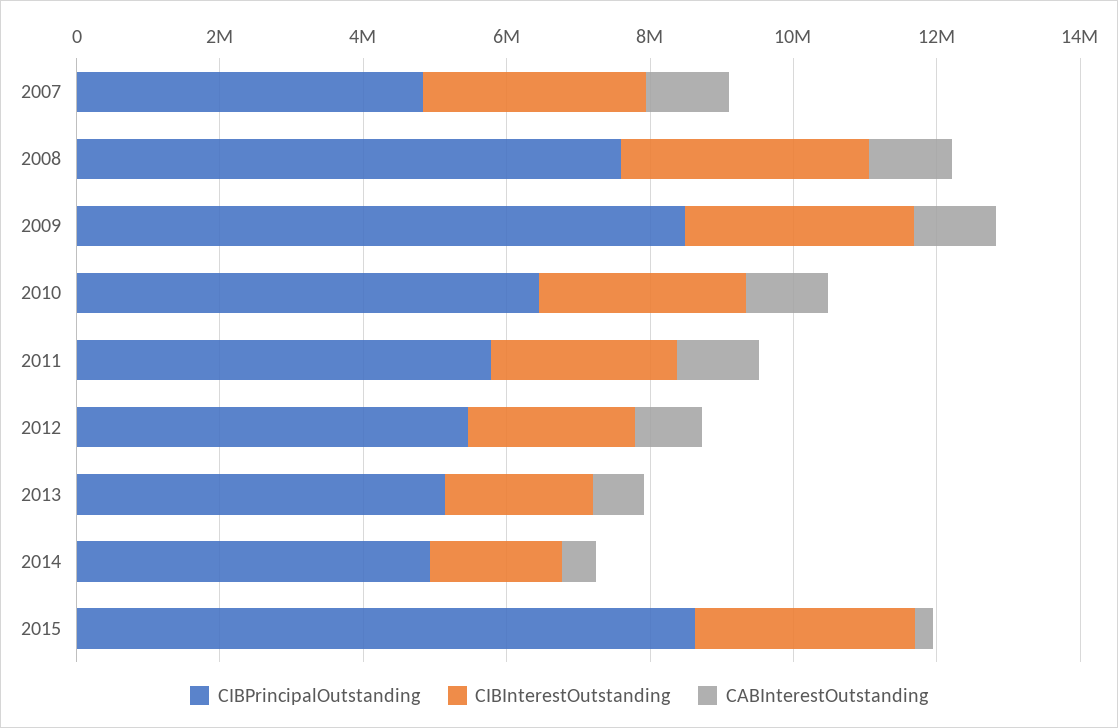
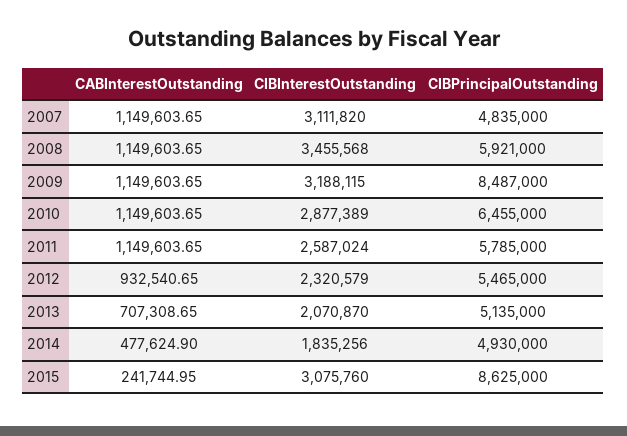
CIBPrincipalOutstanding, 2008: 7500000 -> 5921000

